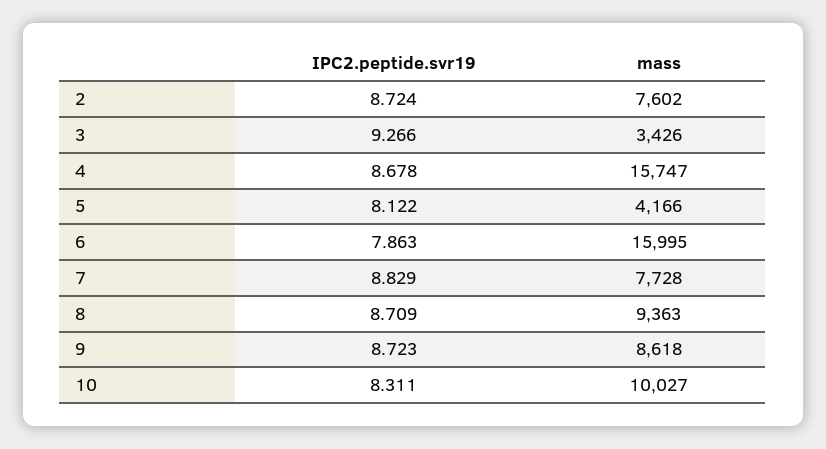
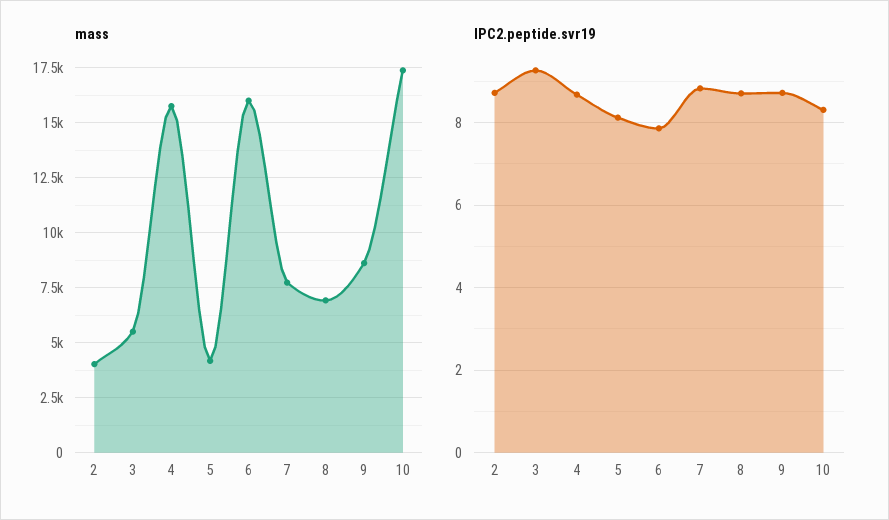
mass, 2: 7602 -> 4000
mass, 3: 3426 -> 5500
mass, 8: 9363 -> 7000
mass, 10: 10027 -> 17500

